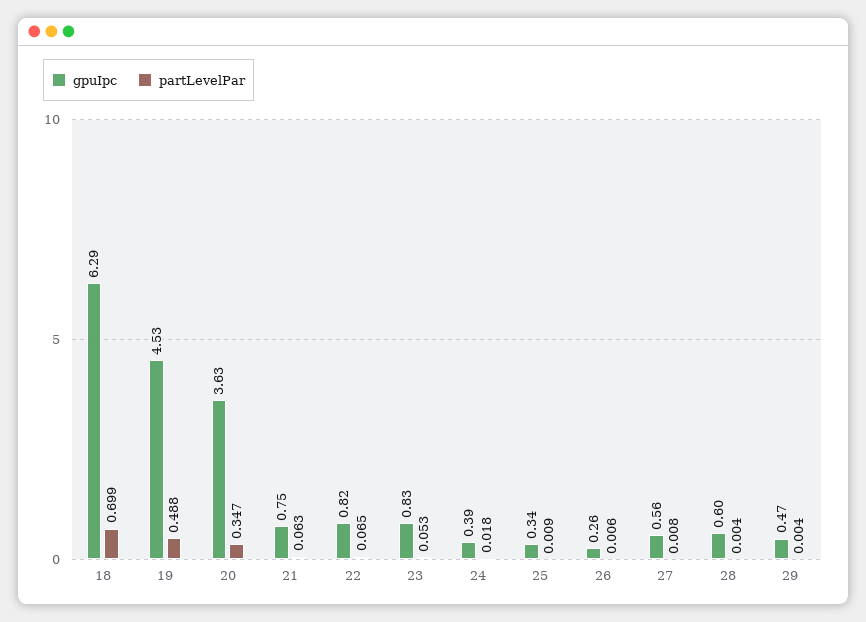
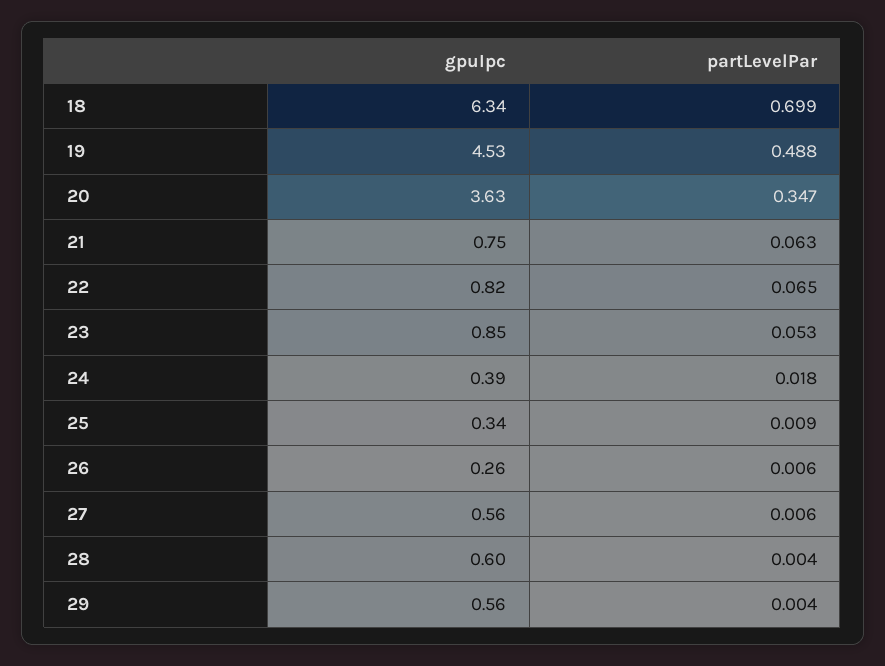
gpuIpc, 18: 6.29 -> 6.34
gpuIpc, 23: 0.83 -> 0.85
partLevelPar, 27: 0.008 -> 0.006
gpuIpc, 29: 0.47 -> 0.56

